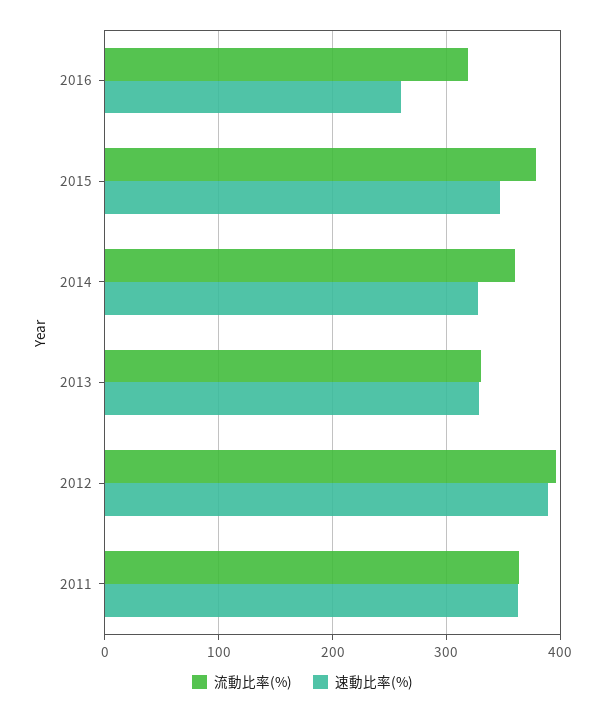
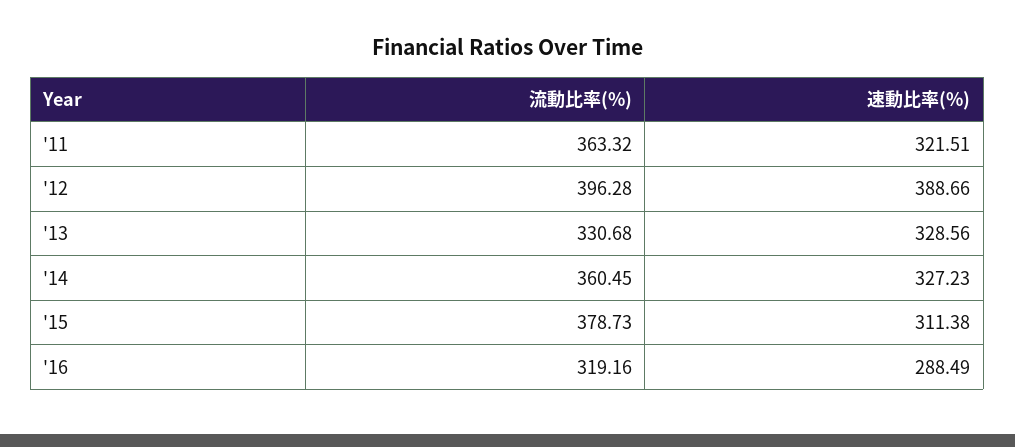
速動比率(%), 2016: 260 -> 288.49
速動比率(%), 2015: 350 -> 311.38
速動比率(%), 2011: 360 -> 321.51

